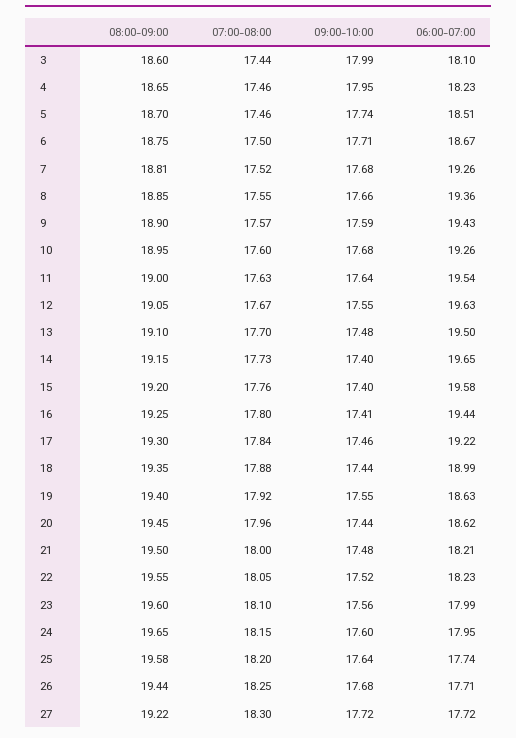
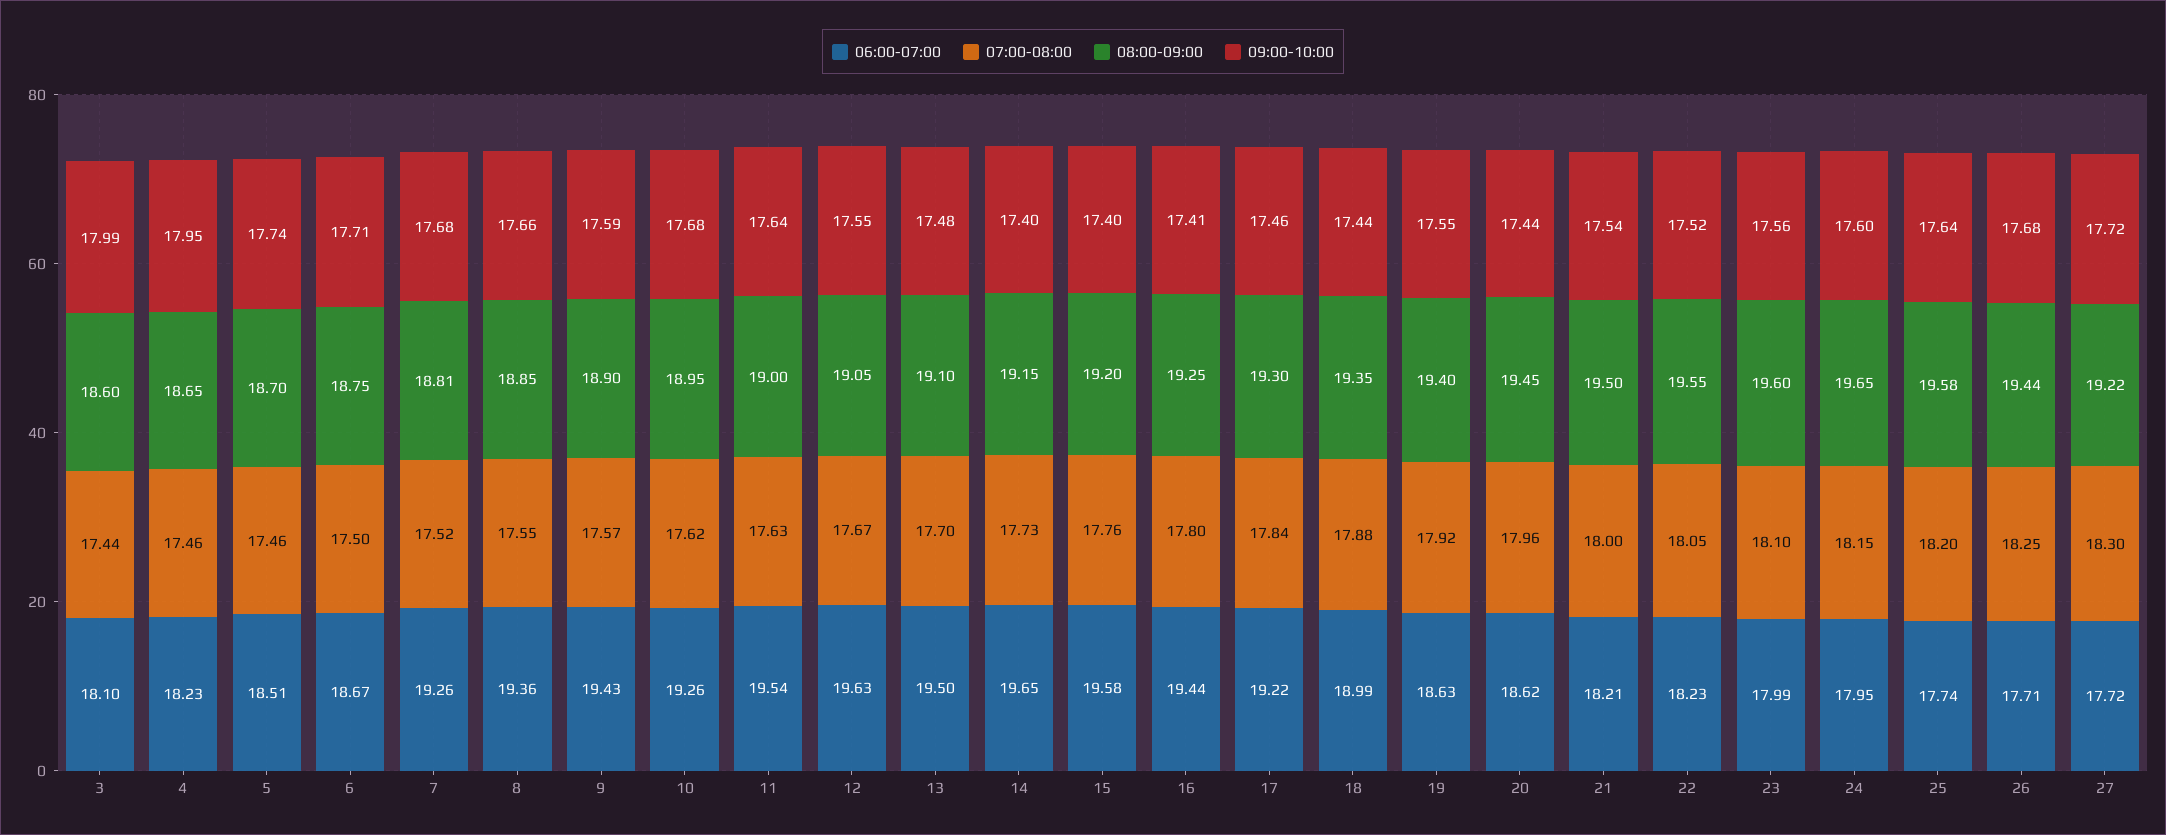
07:00-08:00, 10: 17.6 -> 17.62
09:00-10:00, 21: 17.48 -> 17.54

